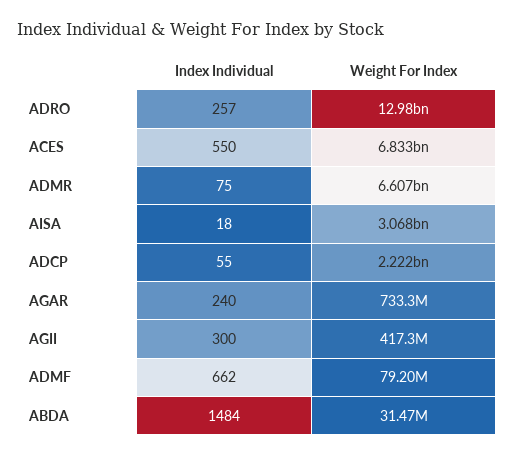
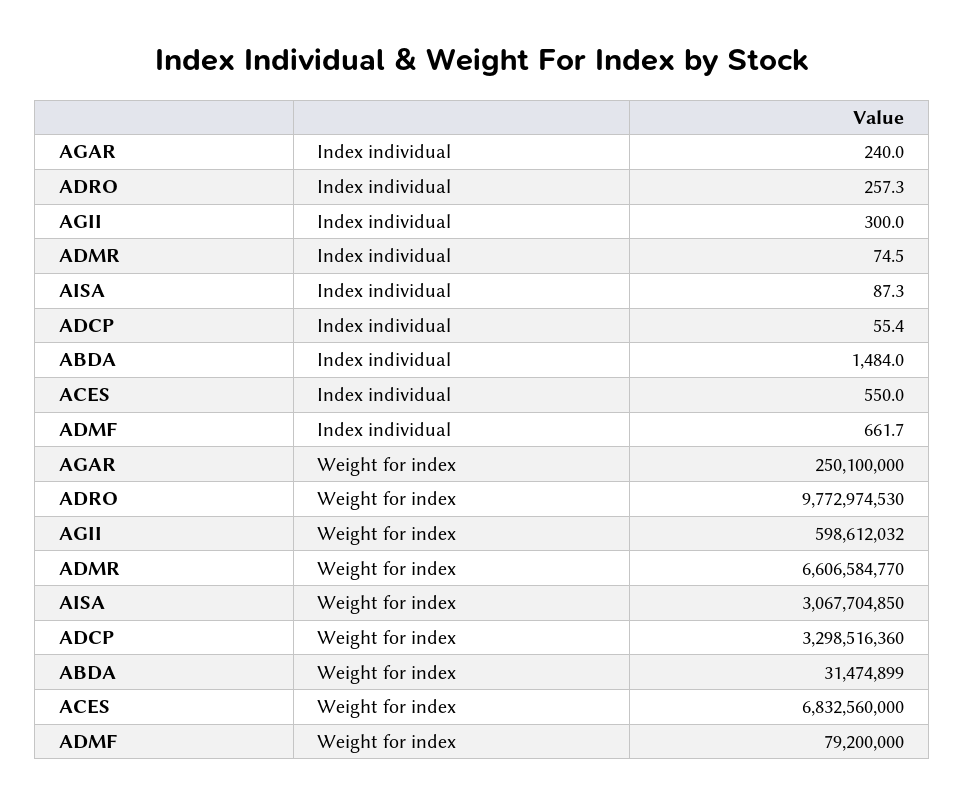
Weight For Index, ADRO: 12980000000 -> 9772974530
Index Individual, AISA: 18 -> 87.3
Weight For Index, ADCP: 2222000000 -> 3298516360
Weight For Index, AGAR: 733300000 -> 250100000
Weight For Index, AGII: 417300000 -> 598612032

